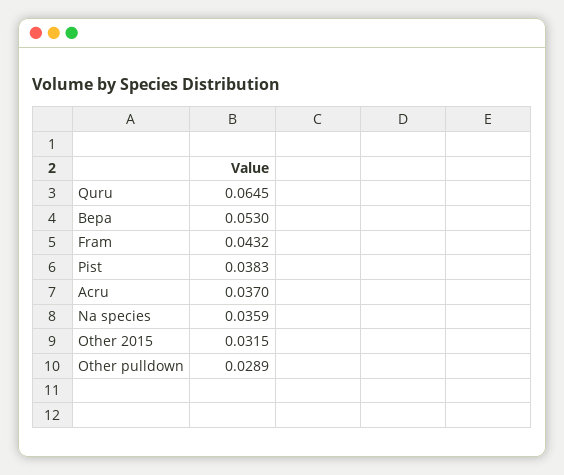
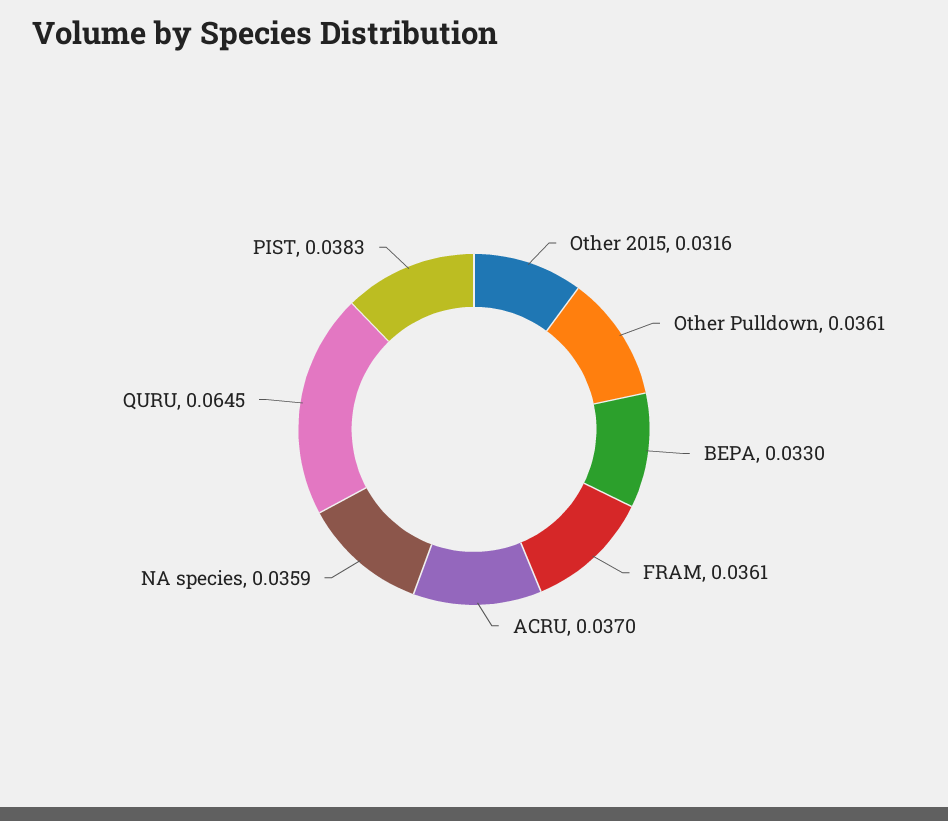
Bepa: 0.053 -> 0.033
Fram: 0.0432 -> 0.0361
Other 2015: 0.0315 -> 0.0316
Other pulldown: 0.0289 -> 0.0361

